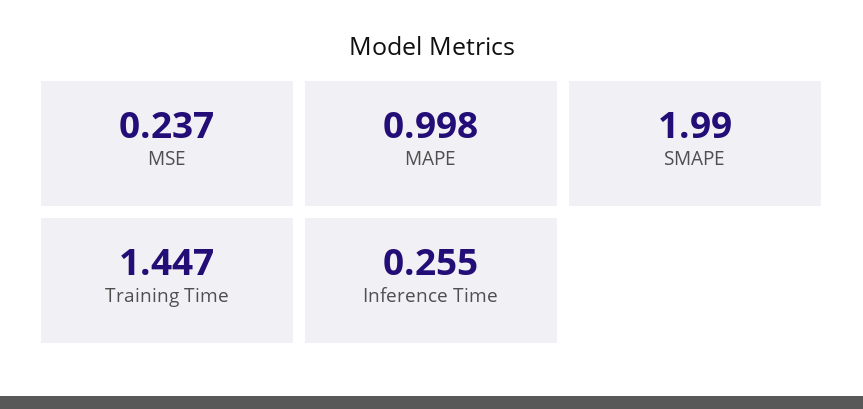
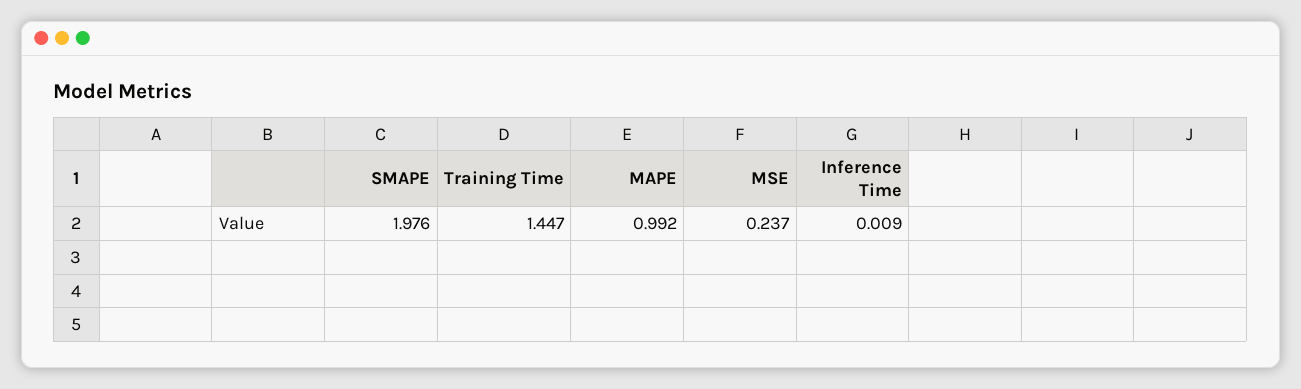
MAPE: 0.998 -> 0.992
SMAPE: 1.99 -> 1.976
Inference Time: 0.255 -> 0.009

